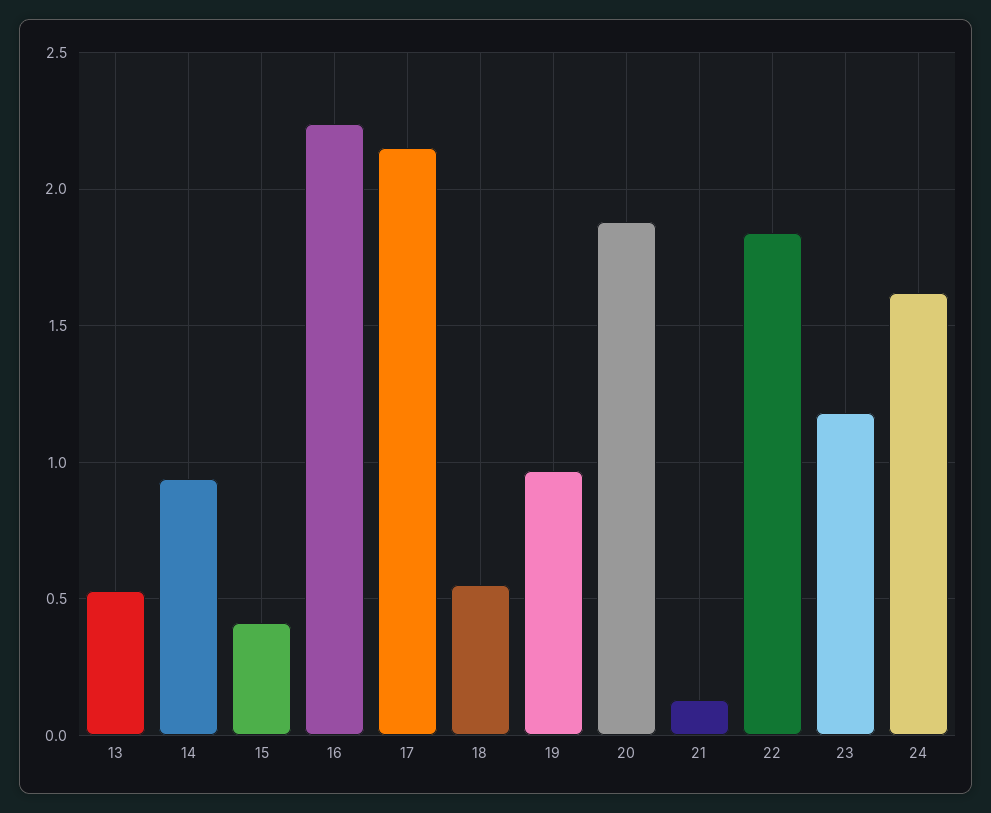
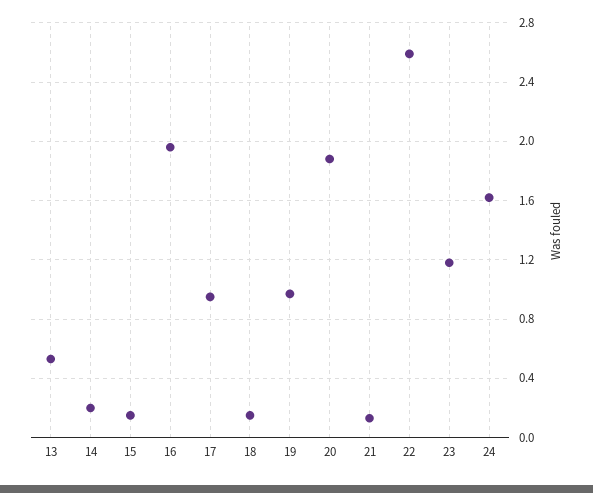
14: 0.95 -> 0.2
15: 0.4 -> 0.15
16: 2.25 -> 1.95
17: 2.15 -> 0.95
18: 0.55 -> 0.15
22: 1.85 -> 2.6

